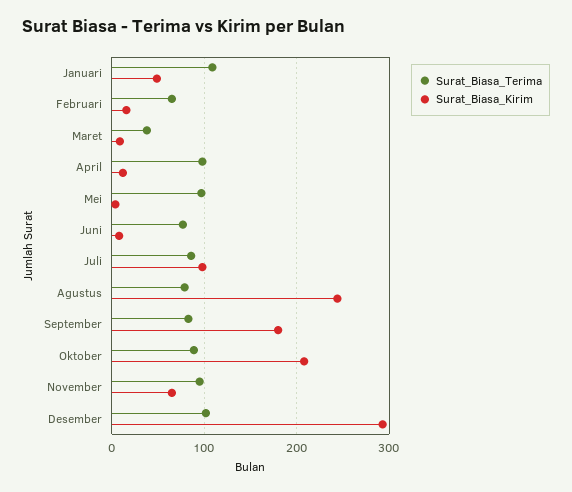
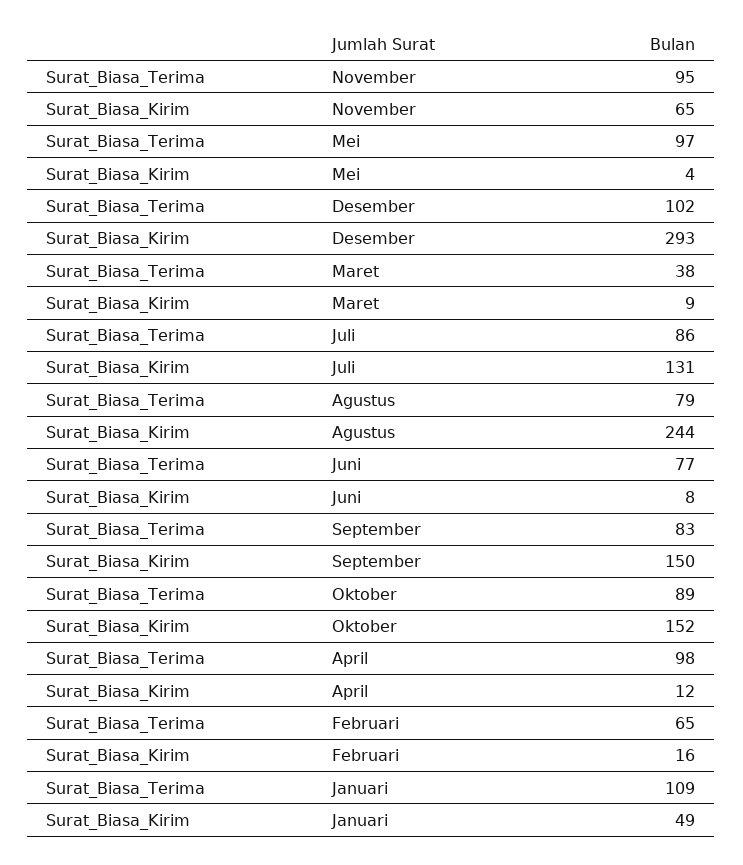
Surat_Biasa_Kirim, Juli: 100 -> 131
Surat_Biasa_Kirim, September: 180 -> 150
Surat_Biasa_Kirim, Oktober: 210 -> 152

